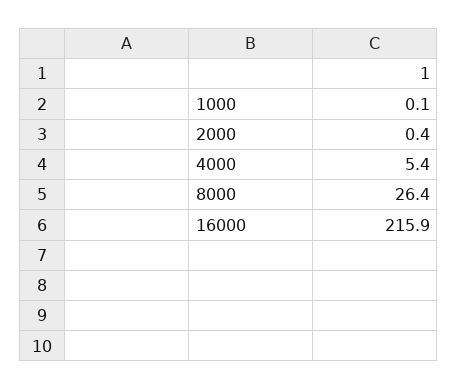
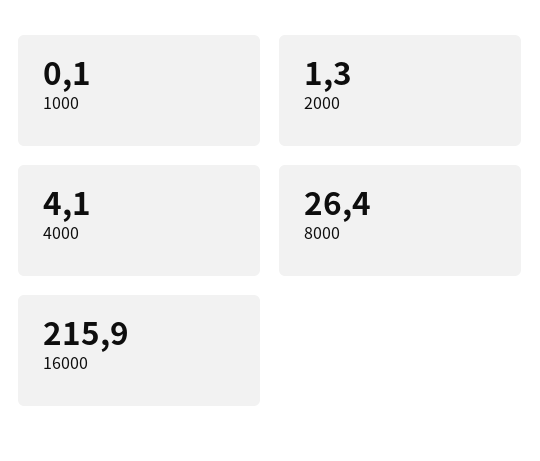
2000: 0.4 -> 1.3
4000: 5.4 -> 4.1

